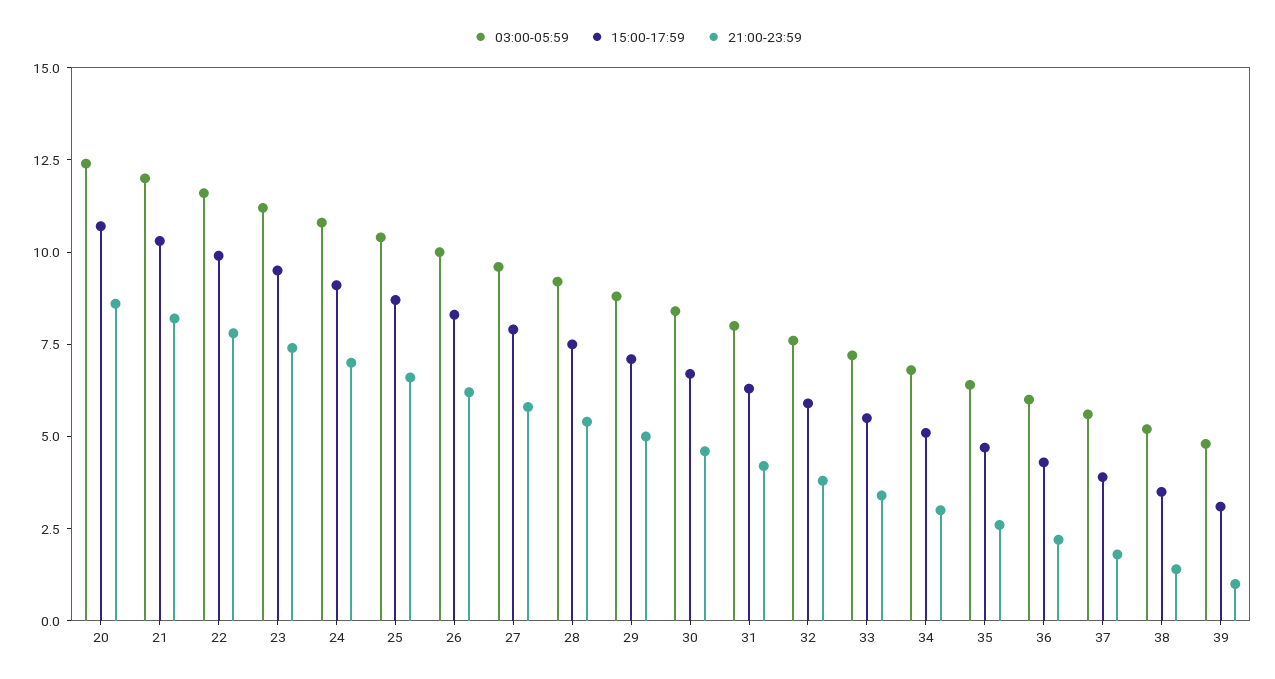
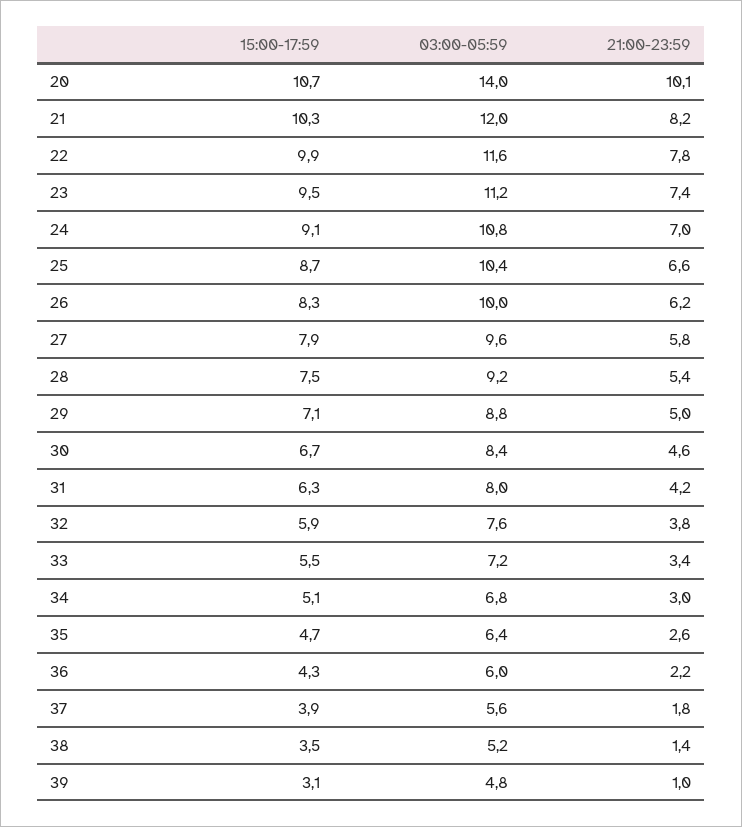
03:00-05:59, 20: 12.5 -> 14
21:00-23:59, 20: 8.5 -> 10.1

